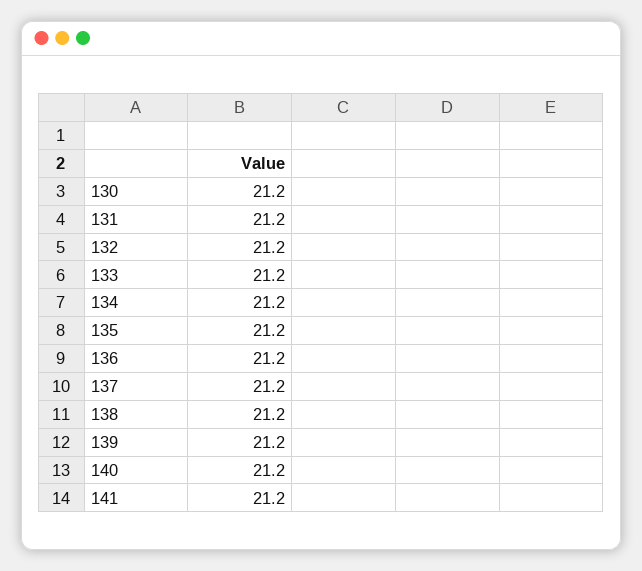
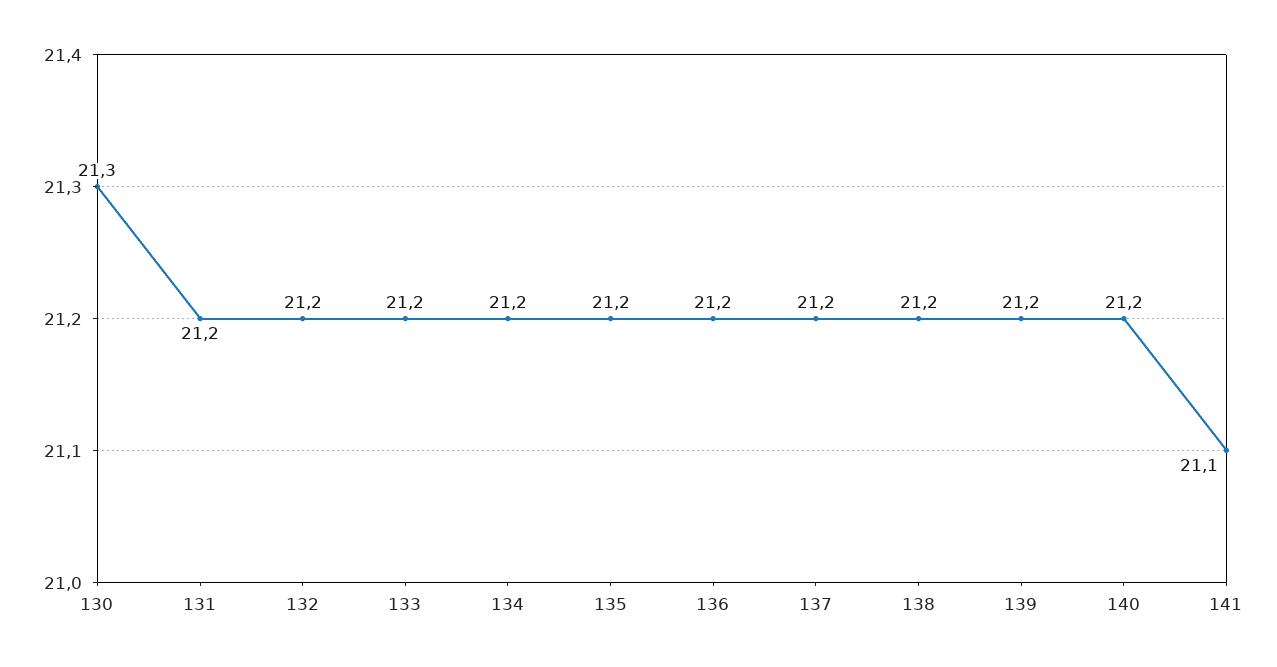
130: 21.2 -> 21.3
141: 21.2 -> 21.1

